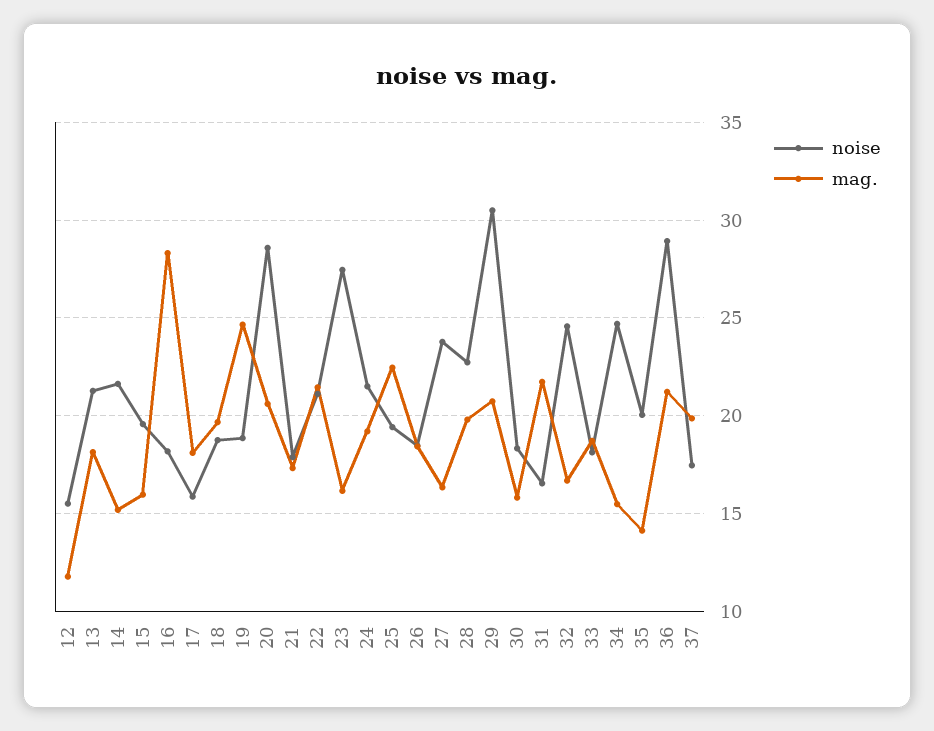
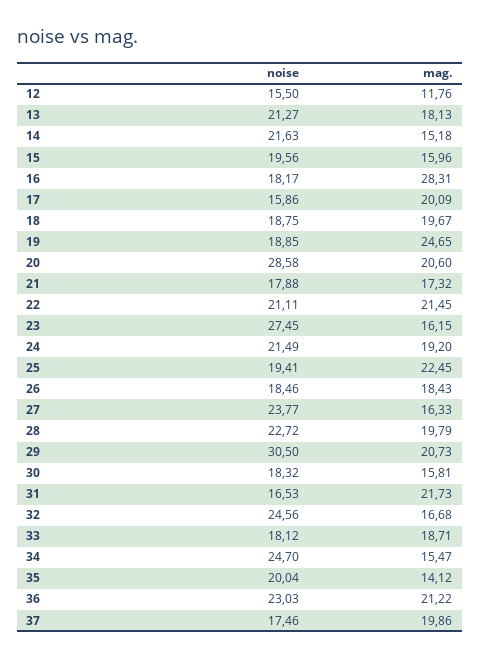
mag., 17: 18 -> 20.09
noise, 36: 29 -> 23.03

